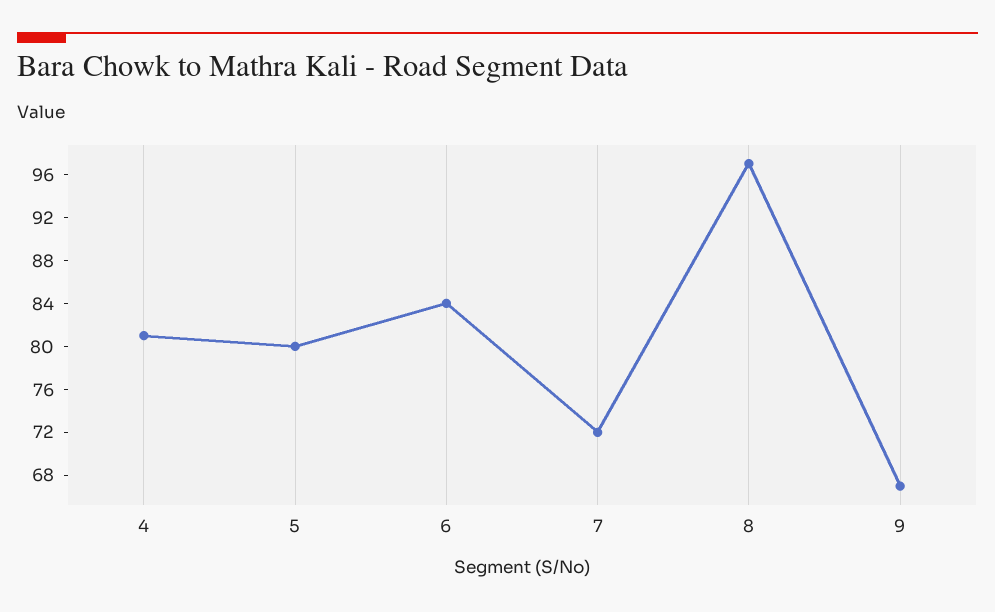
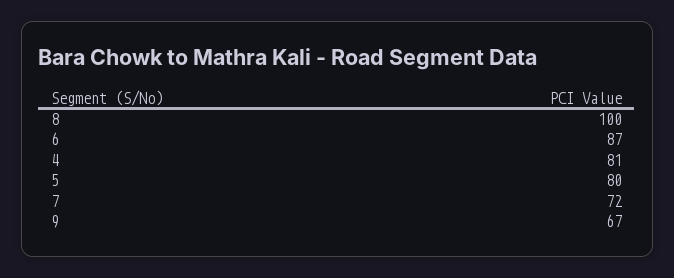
6: 84 -> 87
8: 97 -> 100

